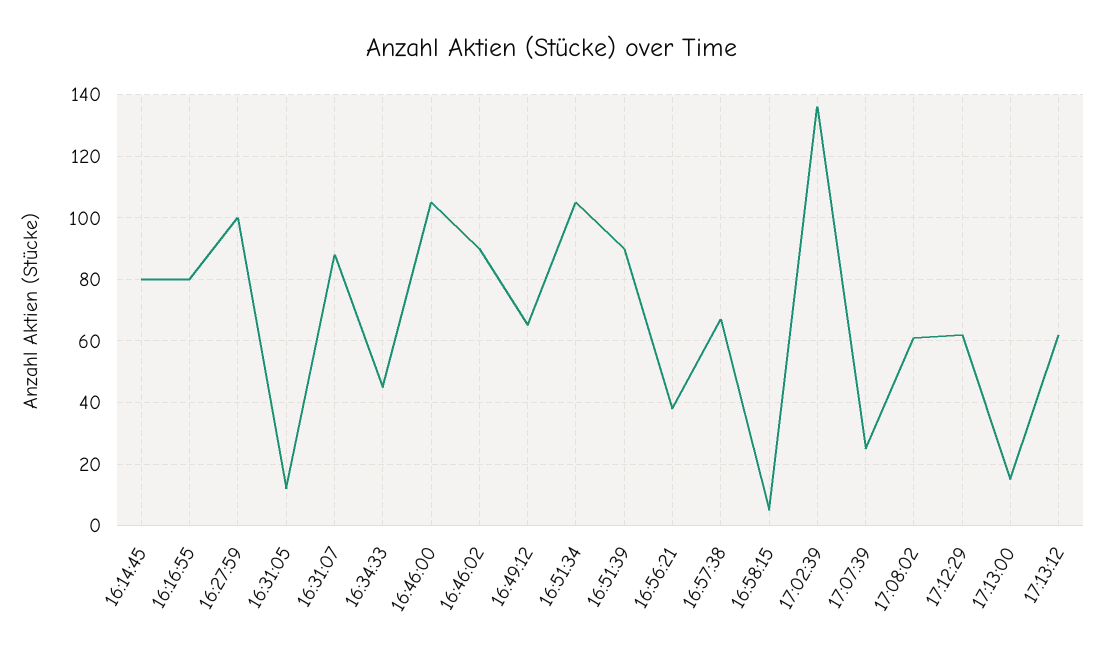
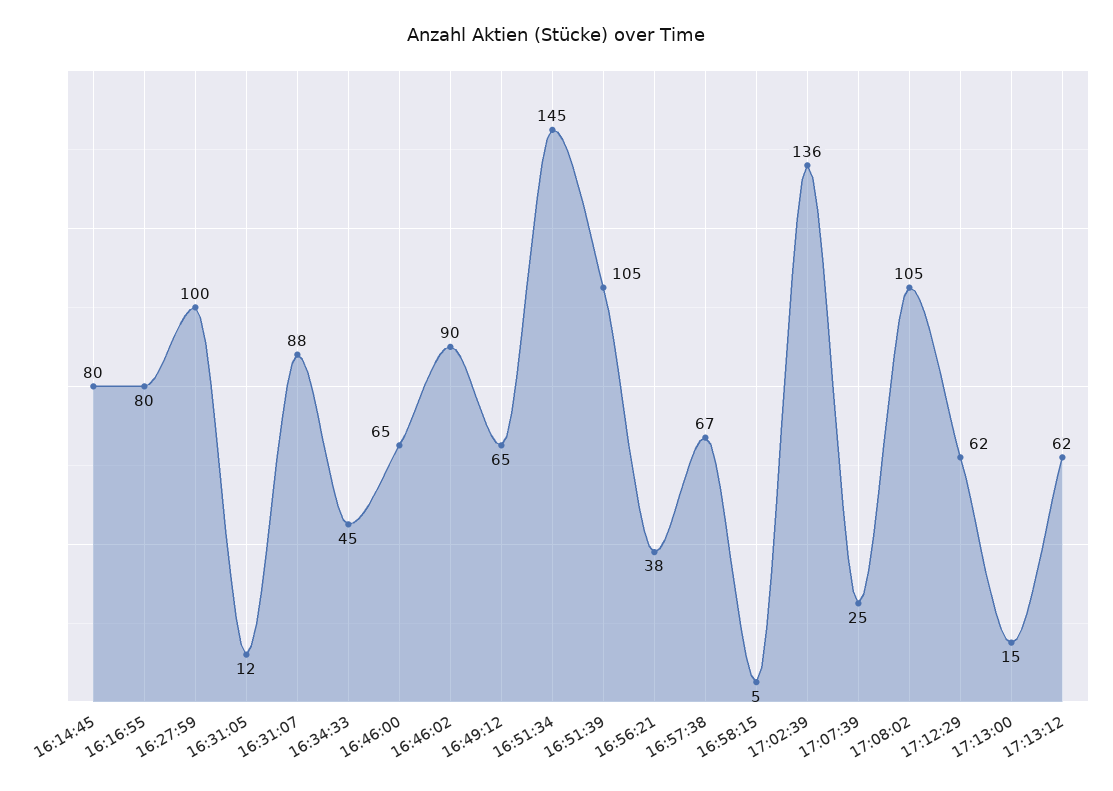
16:46:00: 105 -> 65
16:51:34: 105 -> 145
16:51:39: 90 -> 105
17:08:02: 60 -> 105

